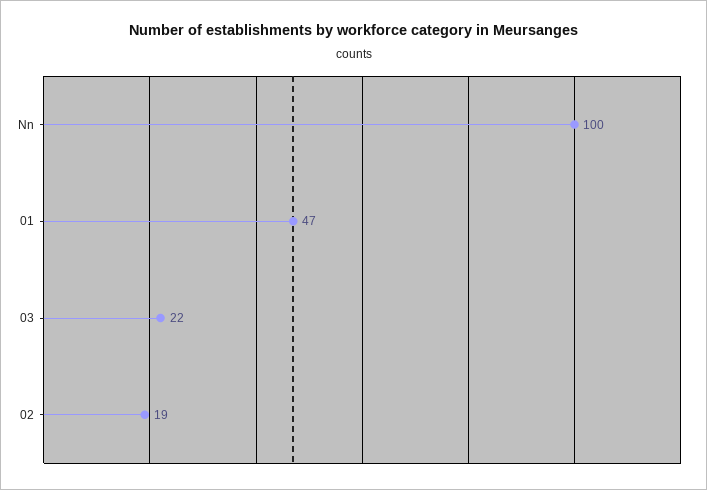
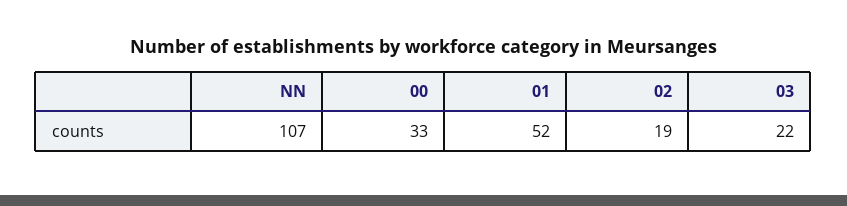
Nn: 100 -> 107
01: 47 -> 52
00: none -> 33

